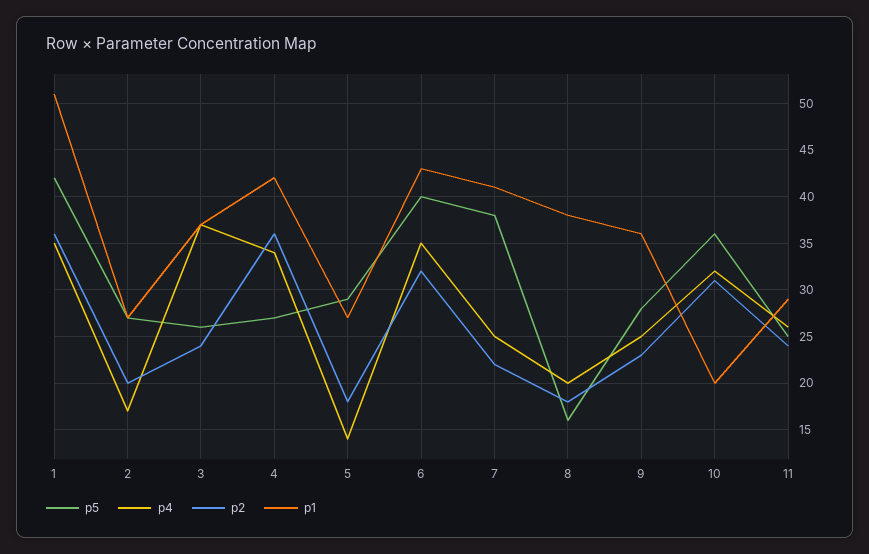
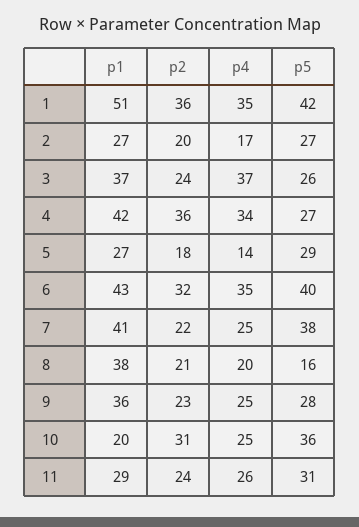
p2, 8: 18 -> 21
p4, 10: 32 -> 25
p5, 11: 25 -> 31

